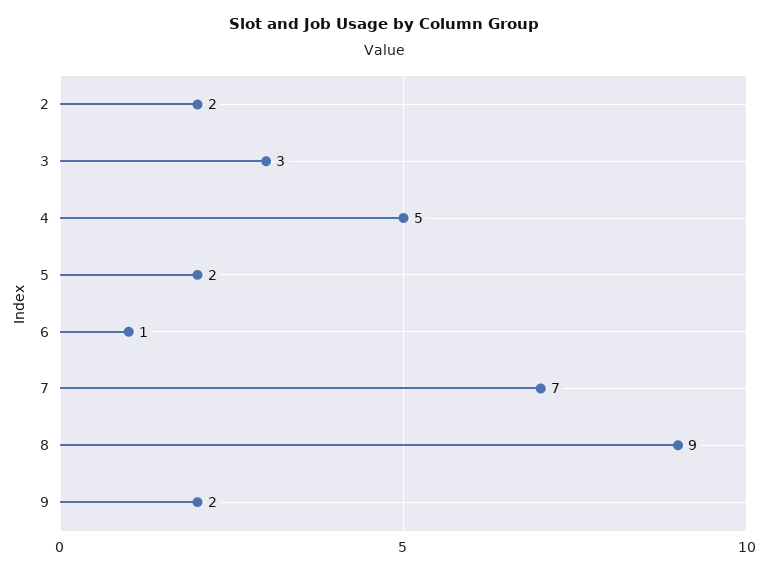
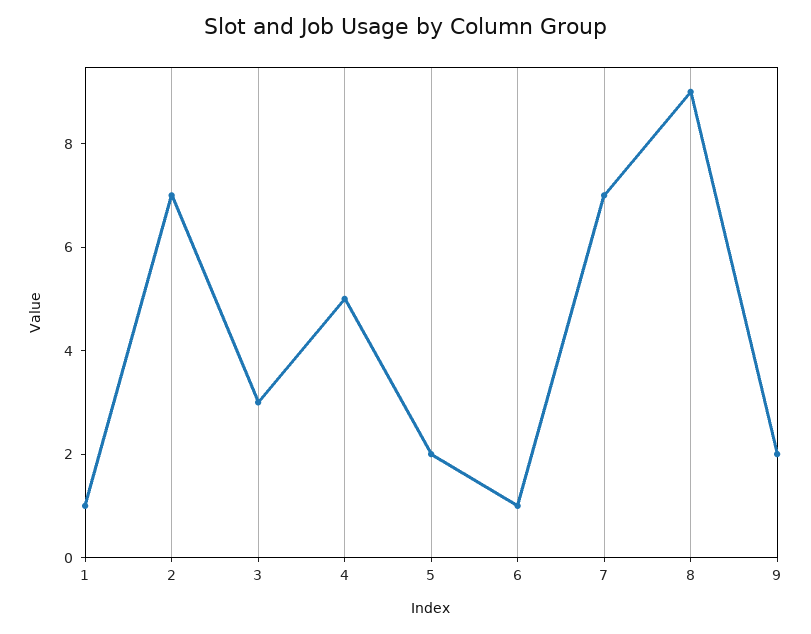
2: 2 -> 7
1: none -> 1

